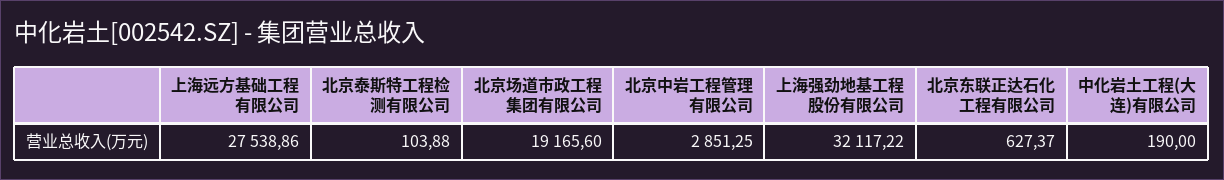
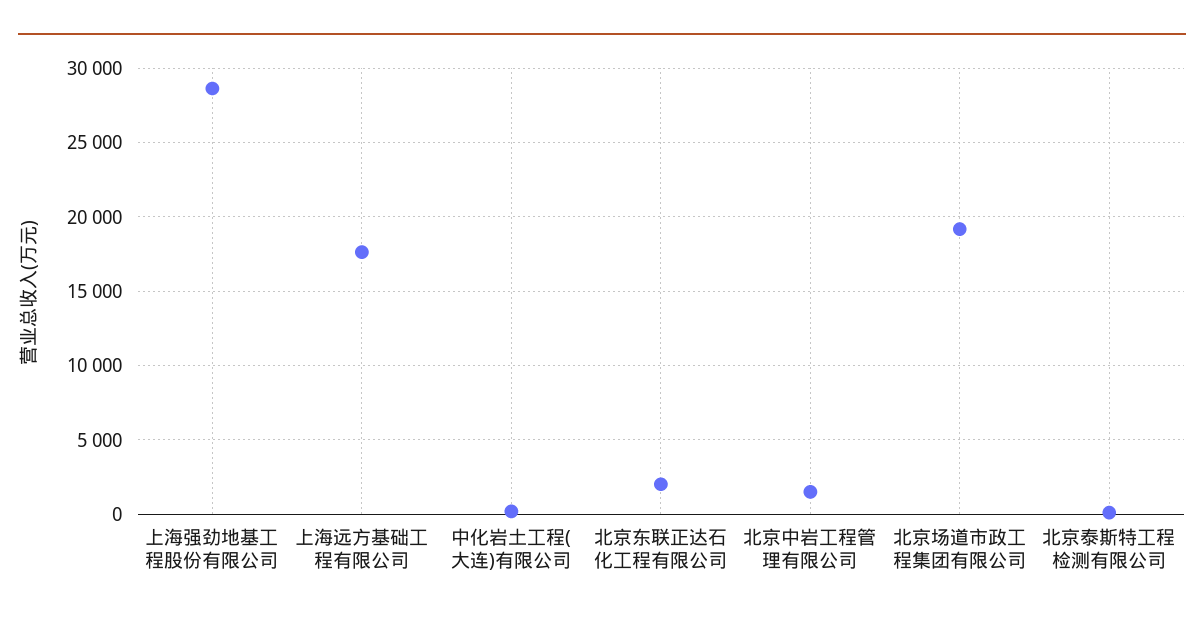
上海远方基础工程有限公司: 27538.86 -> 17500
北京中岩工程管理有限公司: 2851.25 -> 1500
上海强劲地基工程股份有限公司: 32117.22 -> 28500
北京东联正达石化工程有限公司: 627.37 -> 2000

